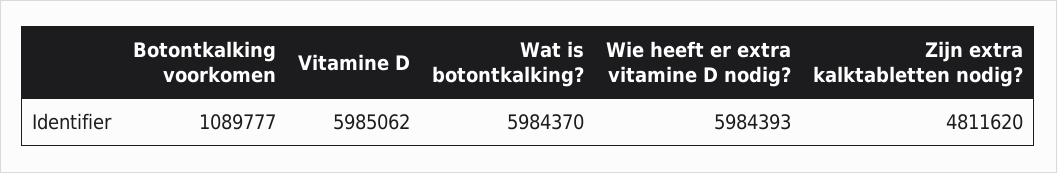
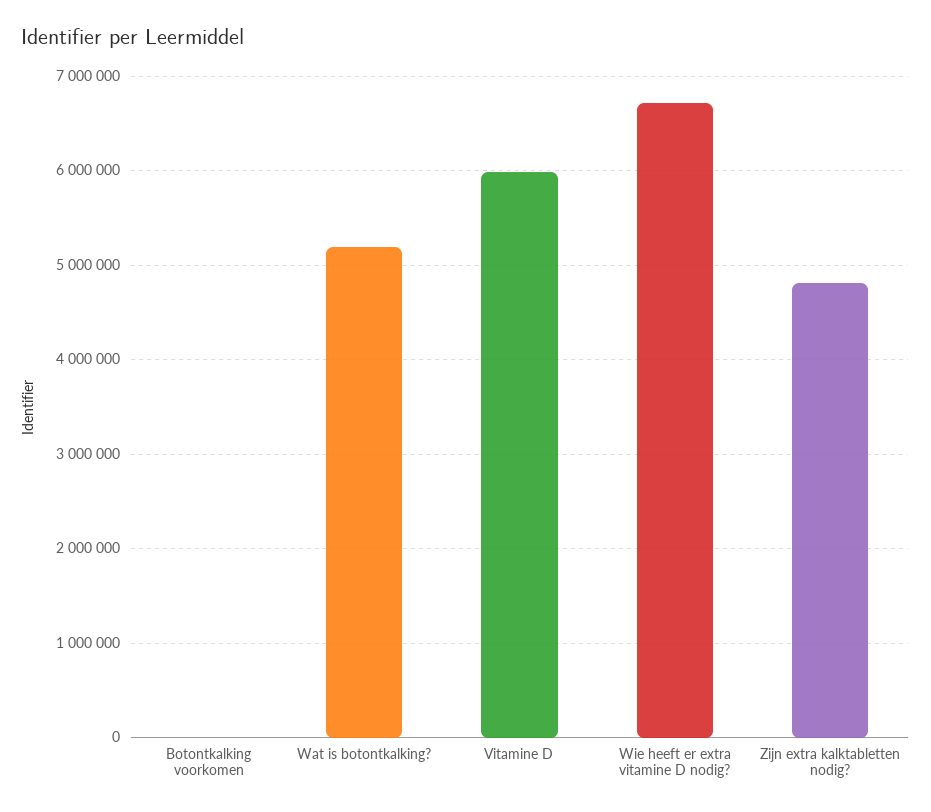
Botontkalking voorkomen: 1089777 -> 0
Wat is botontkalking?: 5984370 -> 5200000
Wie heeft er extra vitamine D nodig?: 5984393 -> 6700000

